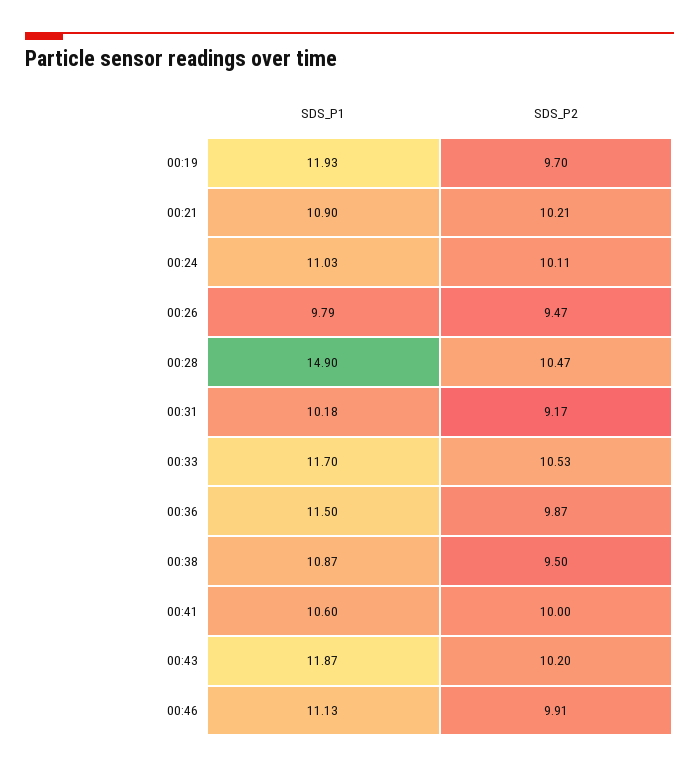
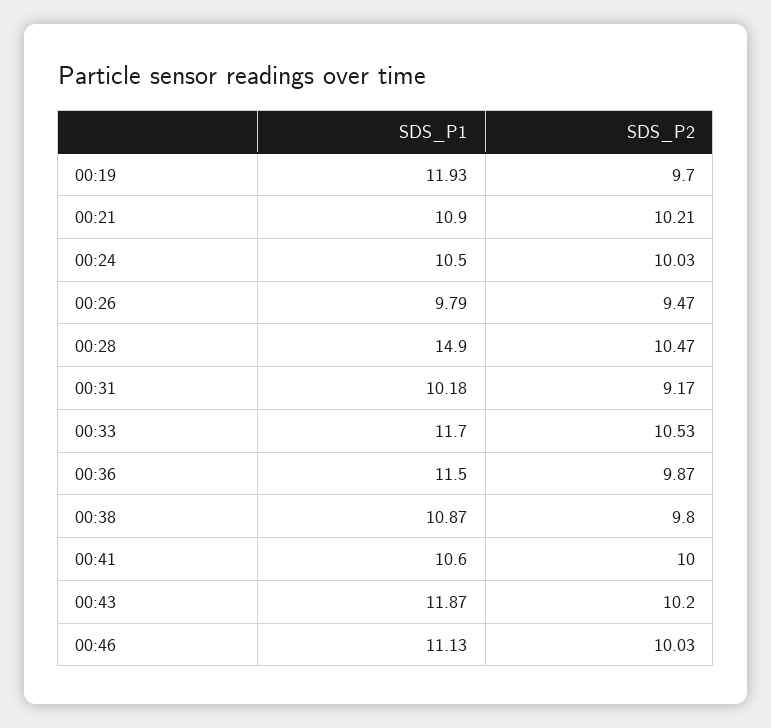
SDS_P1, 00:24: 11.03 -> 10.5
SDS_P2, 00:24: 10.11 -> 10.03
SDS_P2, 00:38: 9.5 -> 9.8
SDS_P2, 00:46: 9.91 -> 10.03

